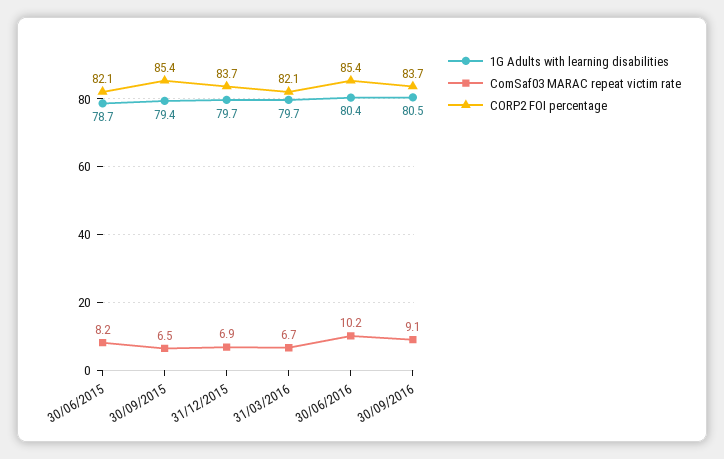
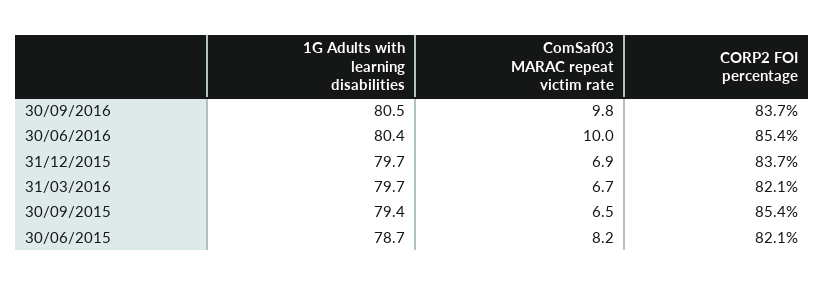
ComSaf03 MARAC repeat victim rate, 30/06/2016: 10.2 -> 10
ComSaf03 MARAC repeat victim rate, 30/09/2016: 9.1 -> 9.8

